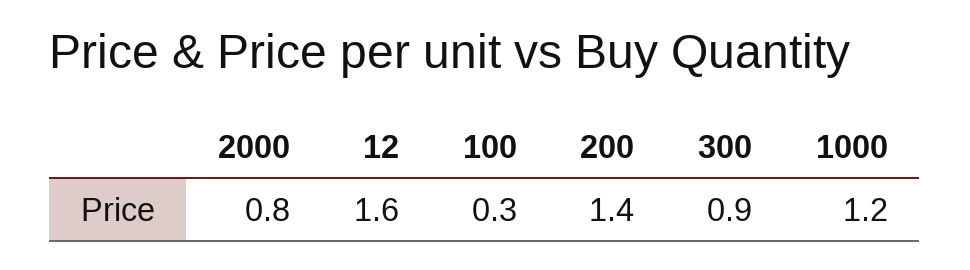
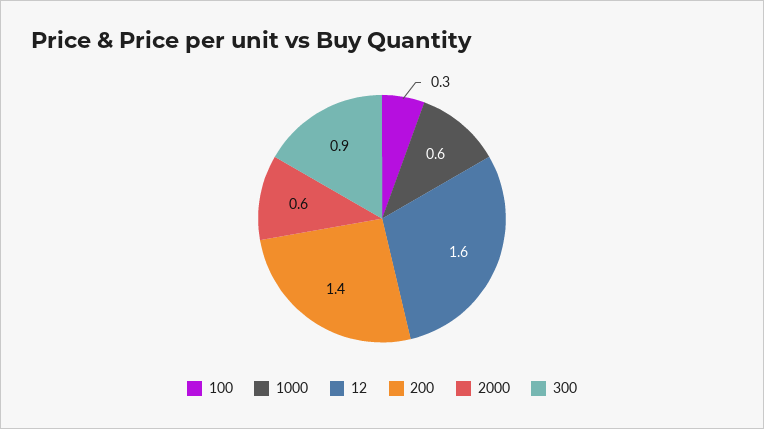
2000: 0.8 -> 0.6
1000: 1.2 -> 0.6

